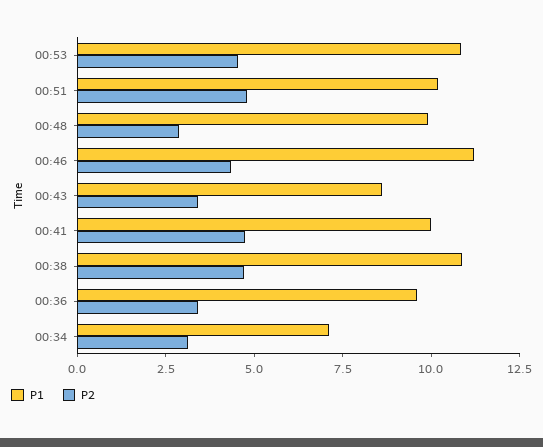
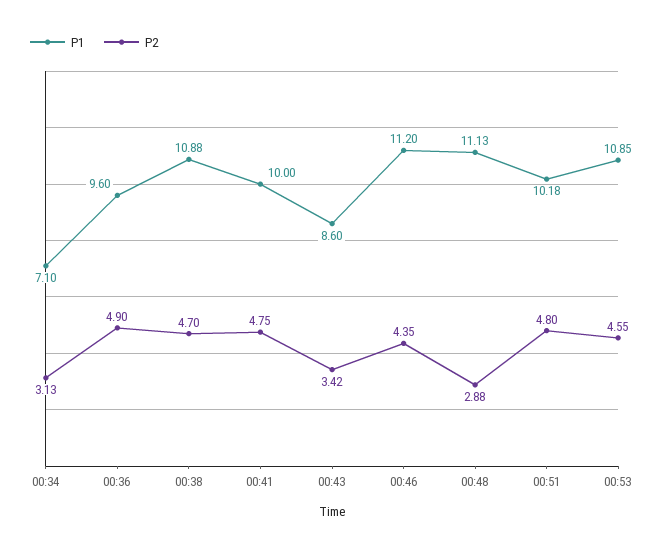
P1, 00:48: 10 -> 11.13
P2, 00:36: 3.5 -> 4.9

